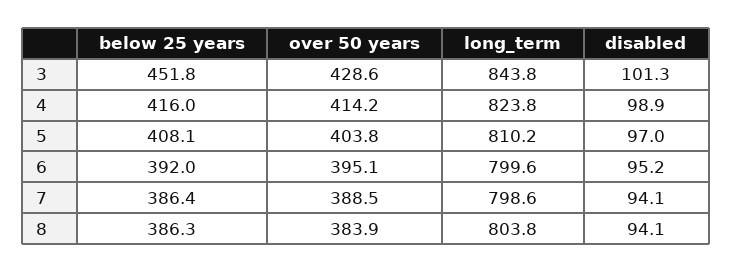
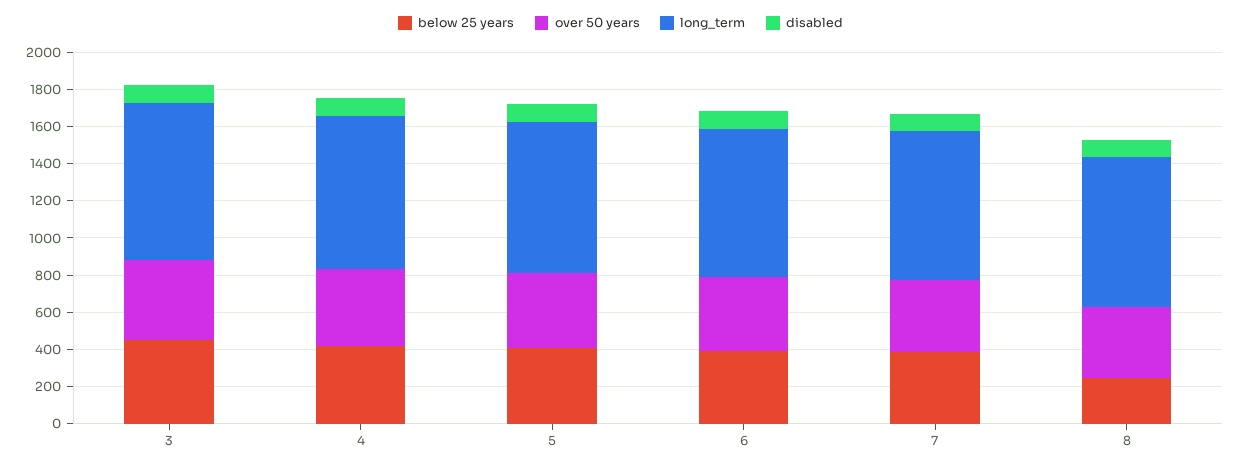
below 25 years, 8: 386.3 -> 250

